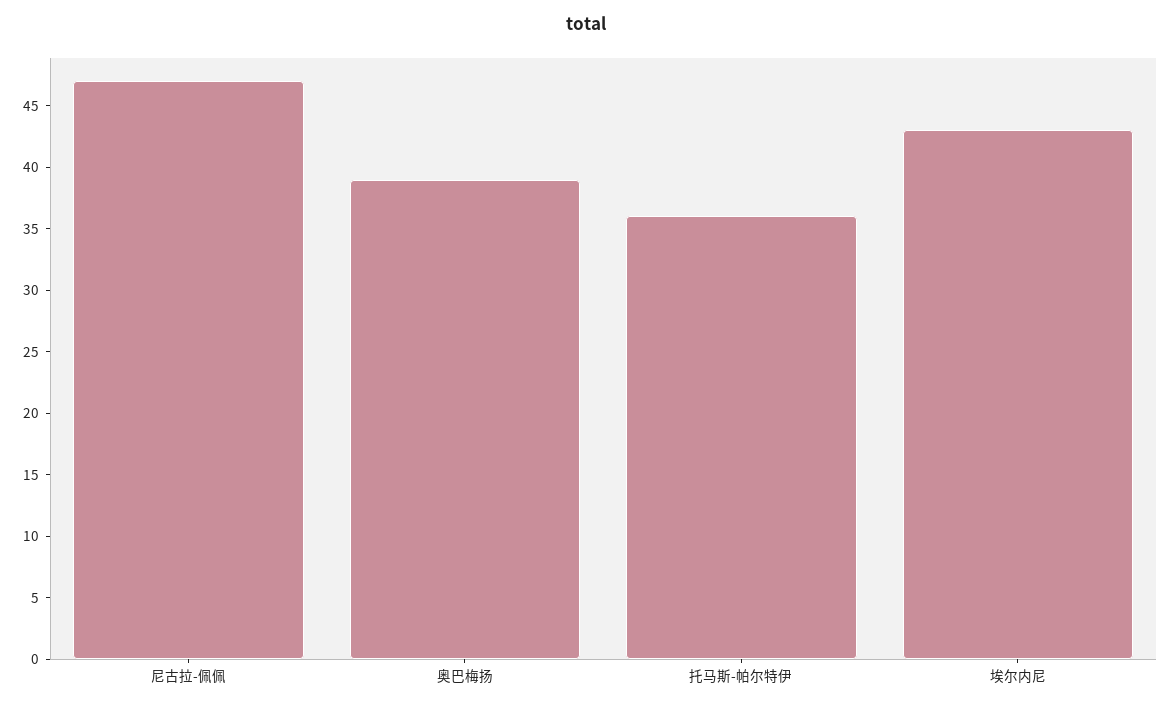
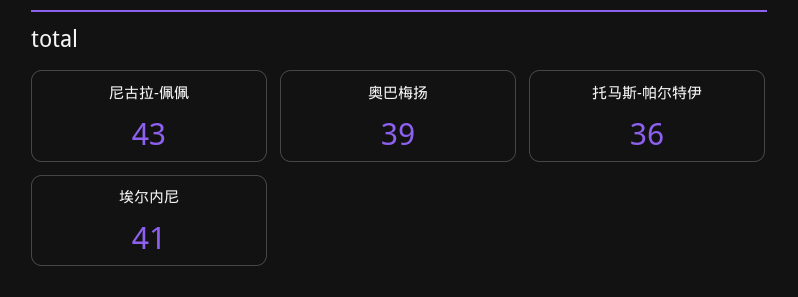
尼古拉-佩佩: 47 -> 43
埃尔内尼: 43 -> 41

